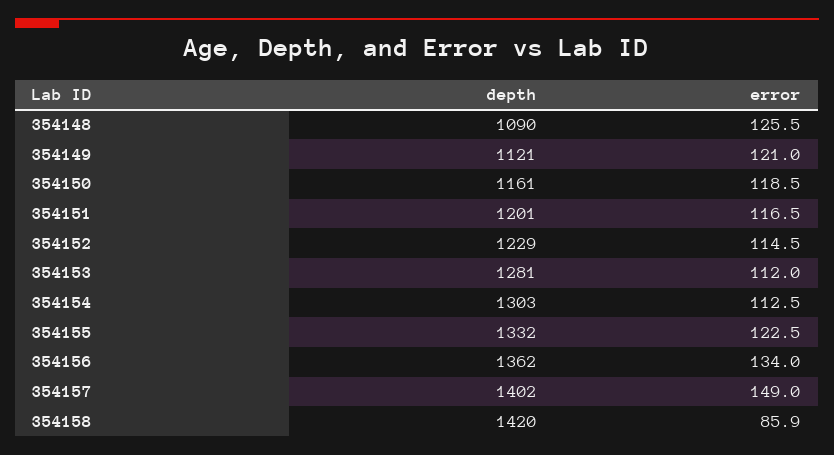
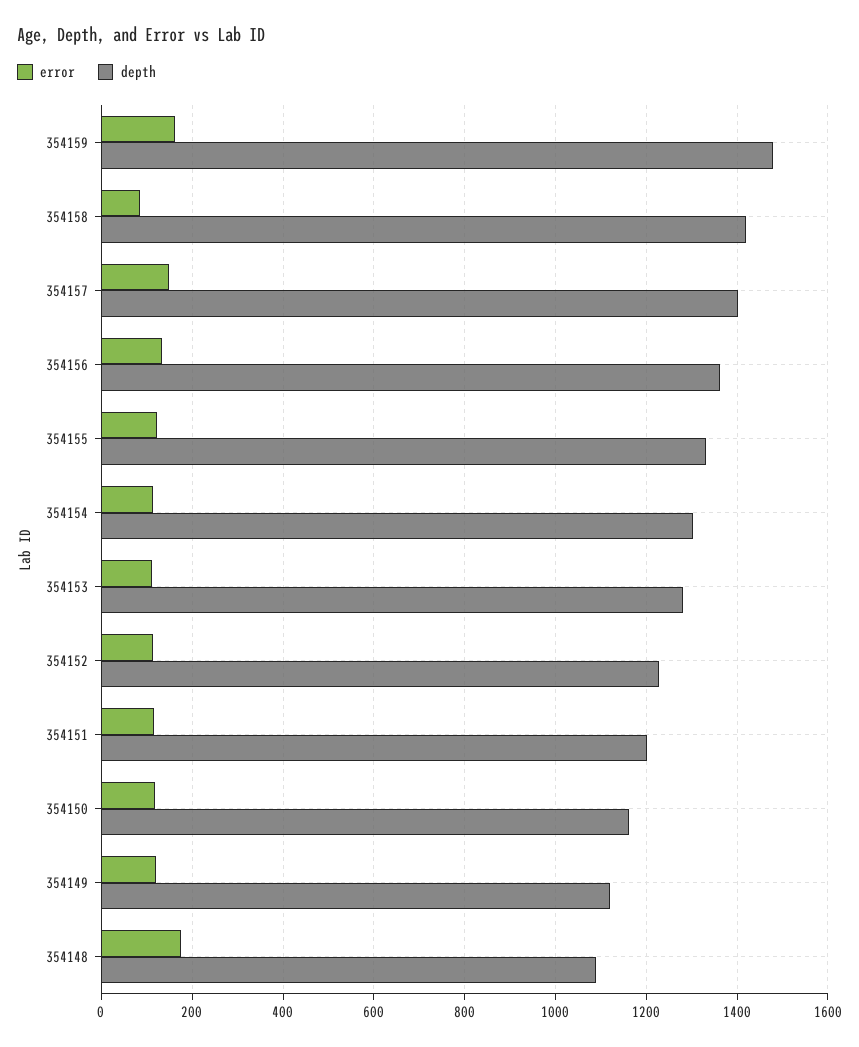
error, 354148: 125.5 -> 180
error, 354159: none -> 160
depth, 354159: none -> 1480

